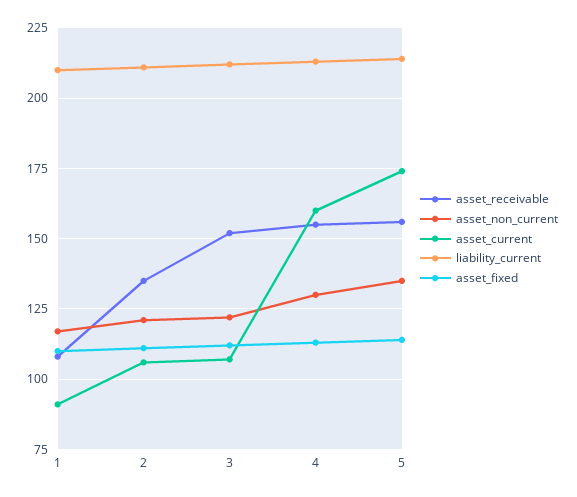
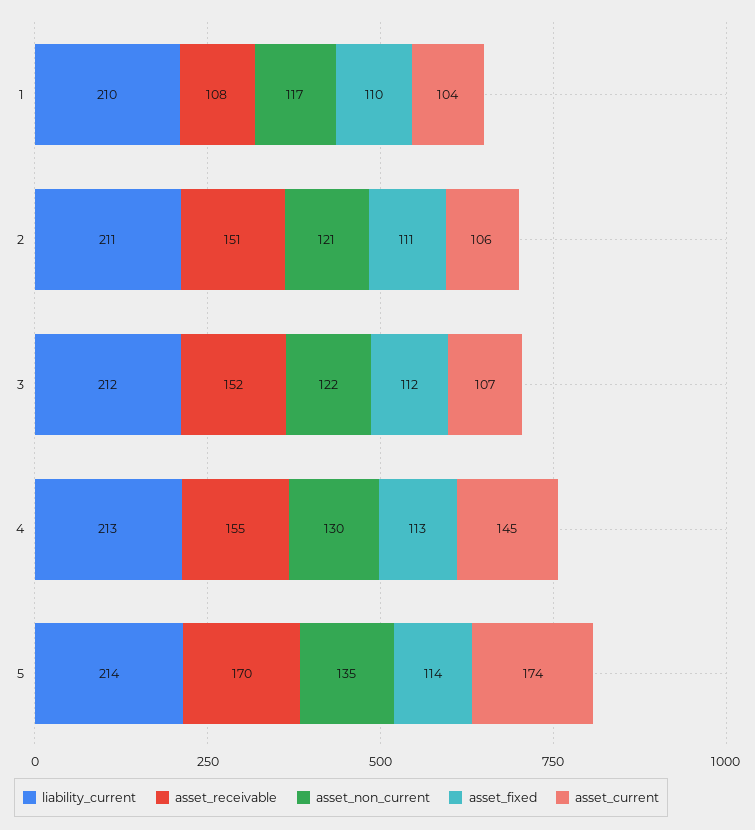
asset_current, 1: 90 -> 104
asset_receivable, 2: 135 -> 151
asset_current, 4: 160 -> 145
asset_receivable, 5: 155 -> 170

